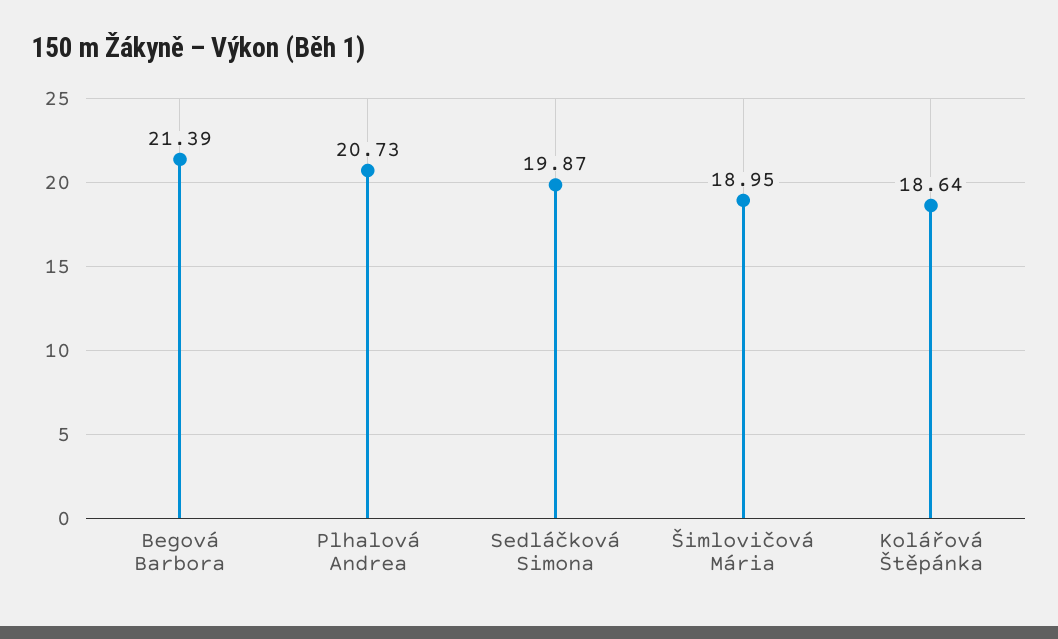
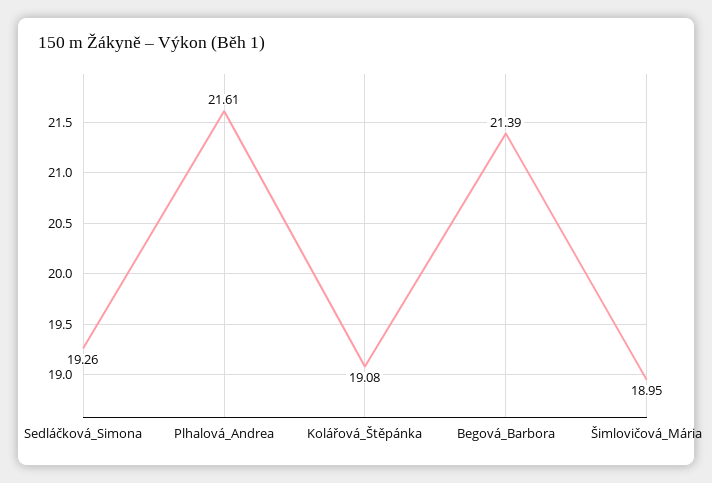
Plhalová Andrea: 20.73 -> 21.61
Sedláčková Simona: 19.87 -> 19.26
Kolářová Štěpánka: 18.64 -> 19.08

